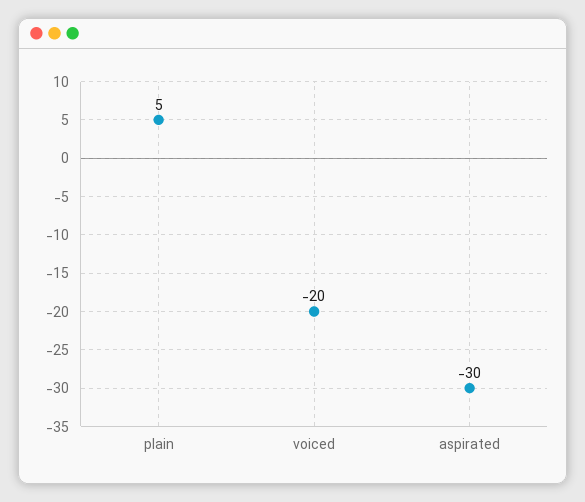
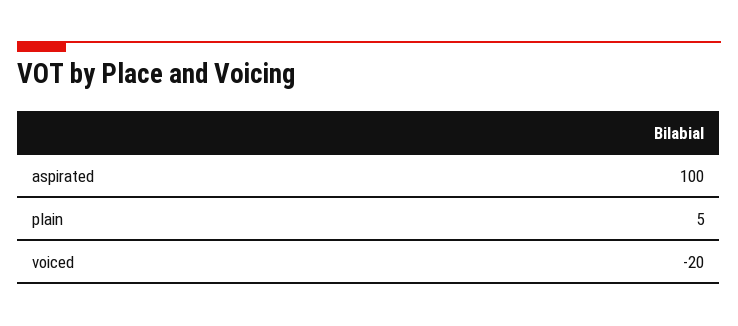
aspirated: -30 -> 100

